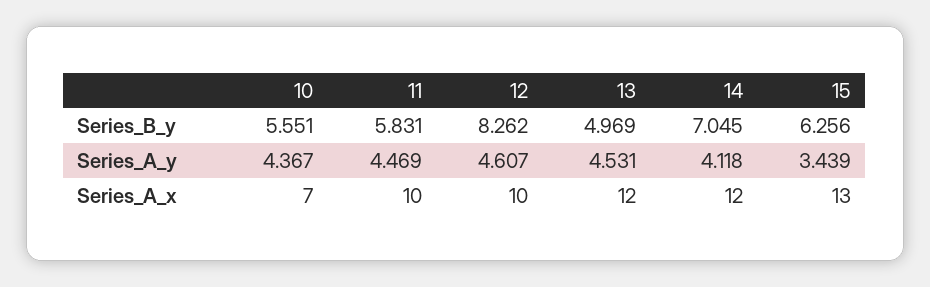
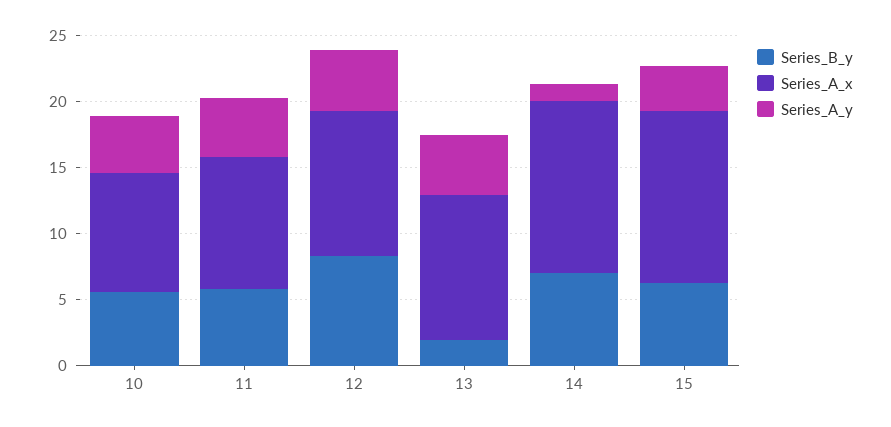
Series_B_y, 13: 4.969 -> 2
Series_A_y, 14: 4.118 -> 1
Series_A_x, 10: 7 -> 9
Series_A_x, 12: 10 -> 11
Series_A_x, 13: 12 -> 11
Series_A_x, 14: 12 -> 13

